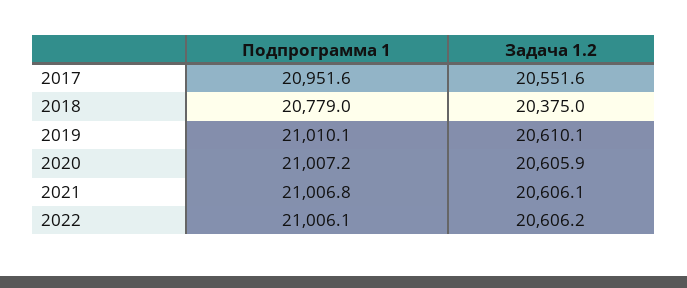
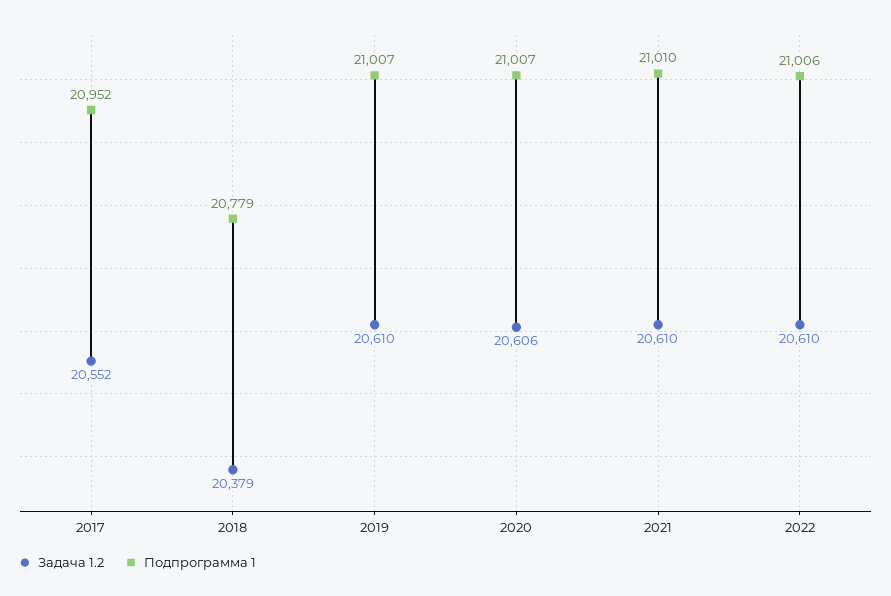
Задача 1.2, 2018: 20375 -> 20379
Подпрограмма 1, 2019: 21010.1 -> 21007
Подпрограмма 1, 2021: 21006.8 -> 21010
Задача 1.2, 2021: 20606.1 -> 20610
Задача 1.2, 2022: 20606.2 -> 20610

